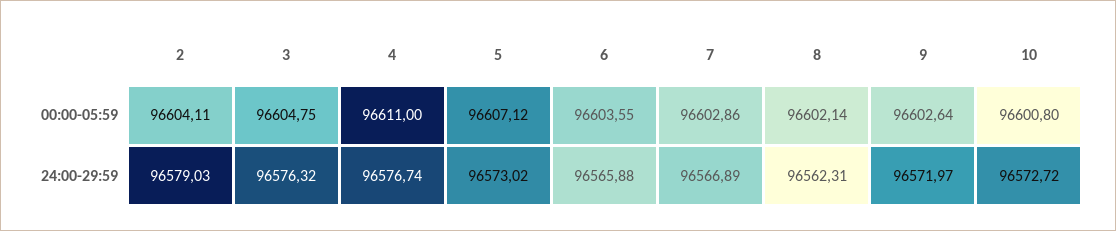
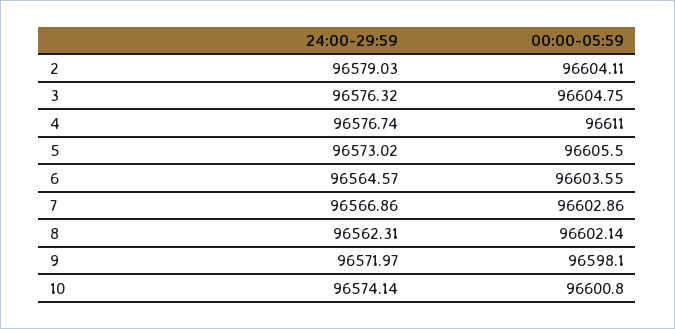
5, 00:00-05:59: 96607.12 -> 96605.5
9, 00:00-05:59: 96602.64 -> 96598.1
6, 24:00-29:59: 96565.88 -> 96564.57
7, 24:00-29:59: 96566.89 -> 96566.86
10, 24:00-29:59: 96572.72 -> 96574.14

